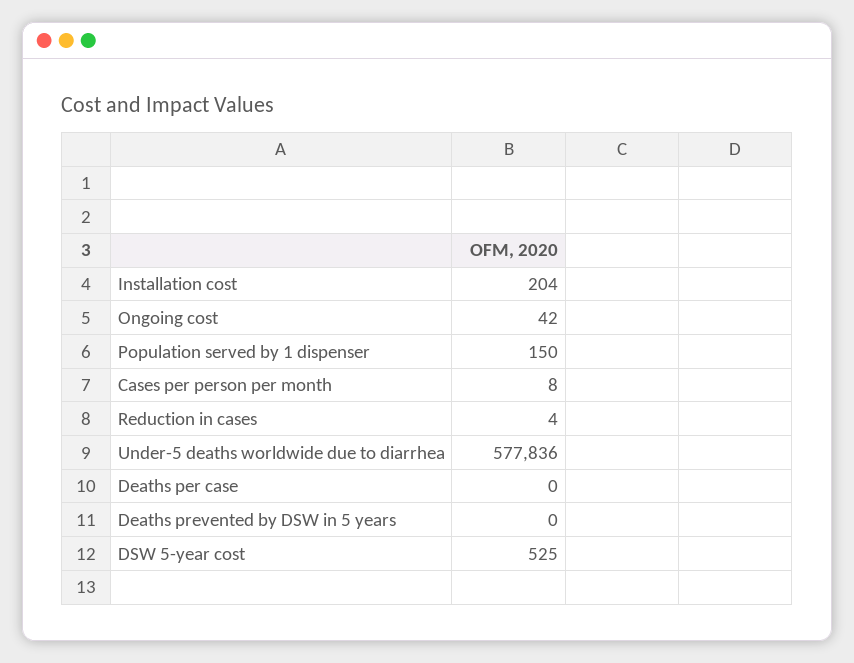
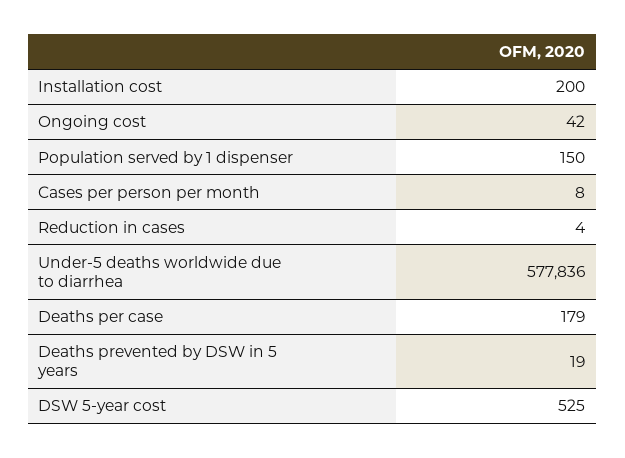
Installation cost: 204 -> 200
Deaths per case: 0 -> 179
Deaths prevented by DSW in 5 years: 0 -> 19

